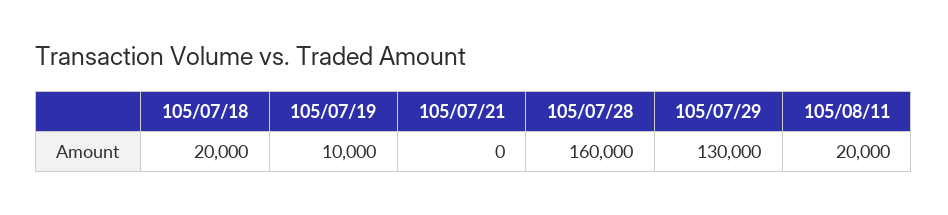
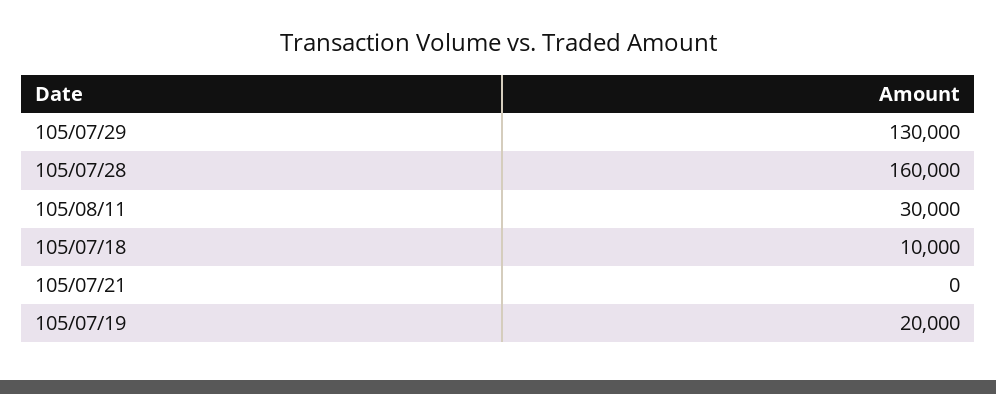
105/07/18: 20000 -> 10000
105/07/19: 10000 -> 20000
105/08/11: 20000 -> 30000

